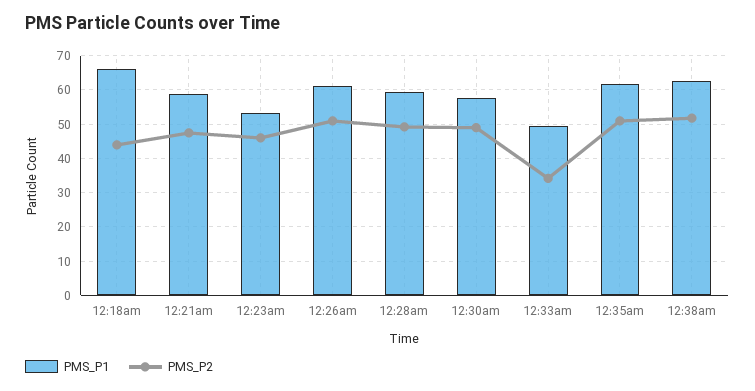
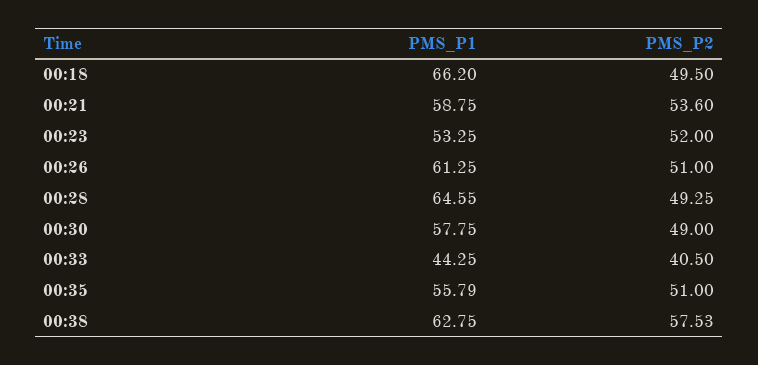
PMS_P2, 12:18am: 44 -> 49.5
PMS_P2, 12:21am: 48 -> 53.6
PMS_P2, 12:23am: 46 -> 52
PMS_P1, 12:28am: 60 -> 64.55
PMS_P1, 12:33am: 50 -> 44.25
PMS_P2, 12:33am: 34 -> 40.5
PMS_P1, 12:35am: 62 -> 55.79
PMS_P2, 12:38am: 52 -> 57.53

